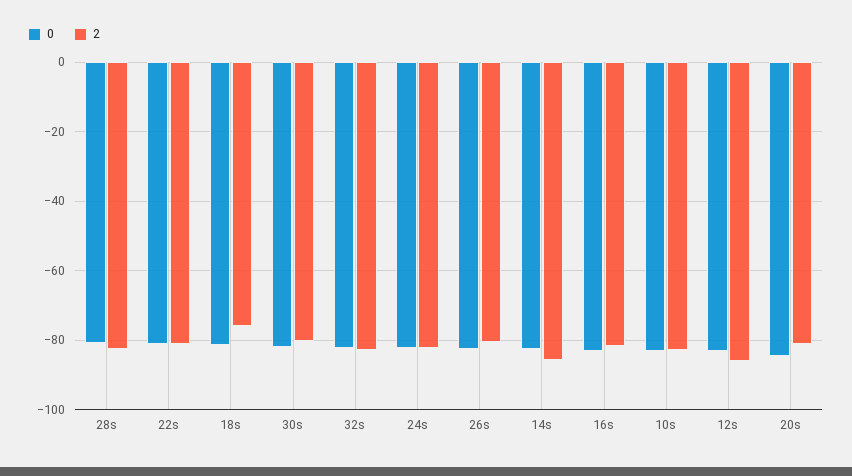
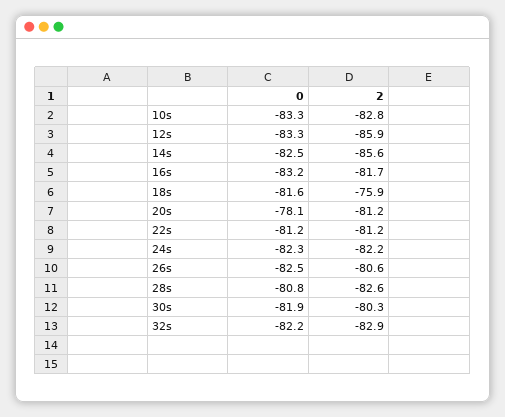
0, 20s: -84 -> -78.1

